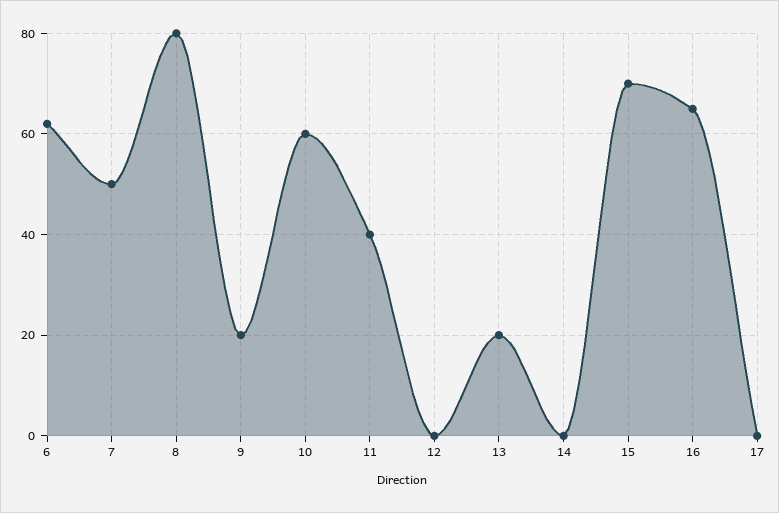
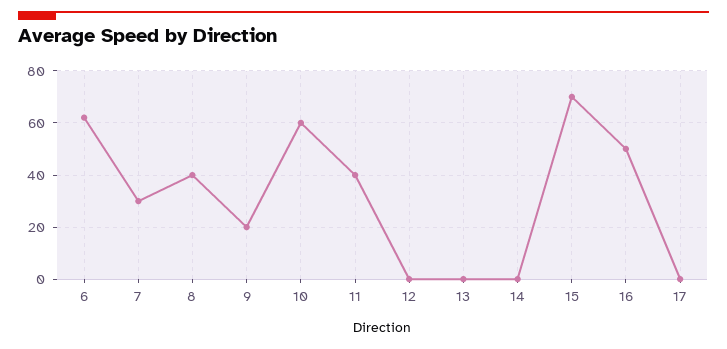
7: 50 -> 30
8: 80 -> 40
13: 20 -> 0
16: 65 -> 50

